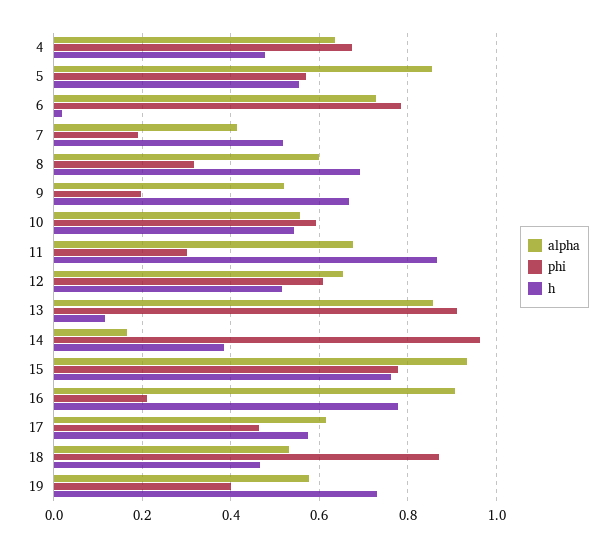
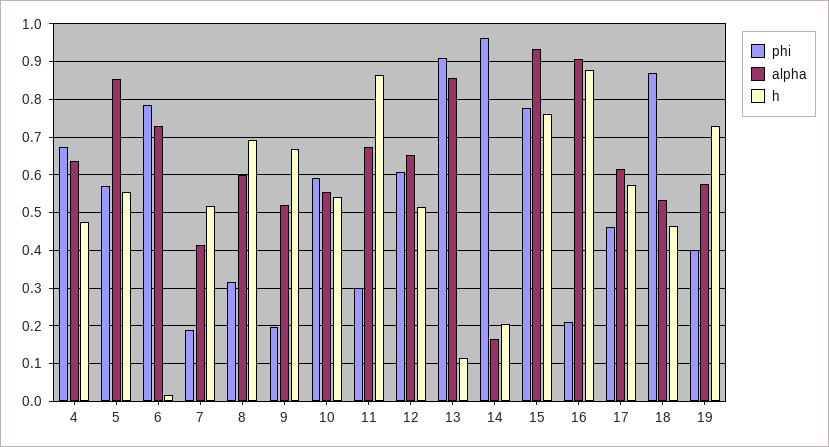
h, 14: 0.38 -> 0.2
h, 16: 0.78 -> 0.88

